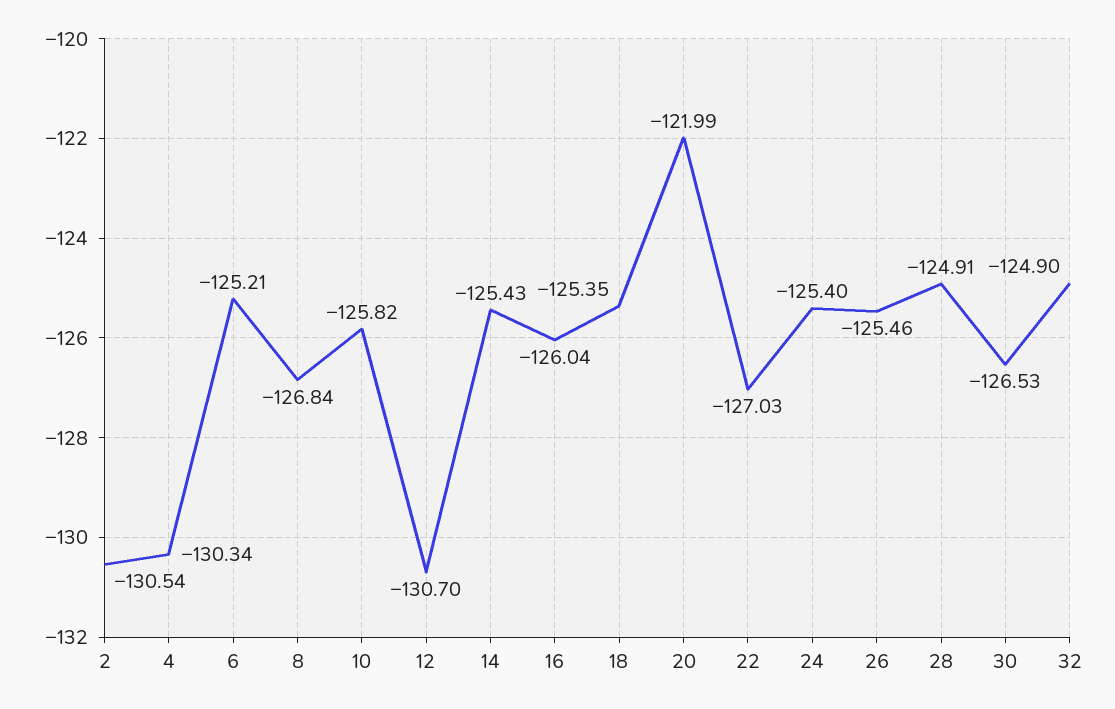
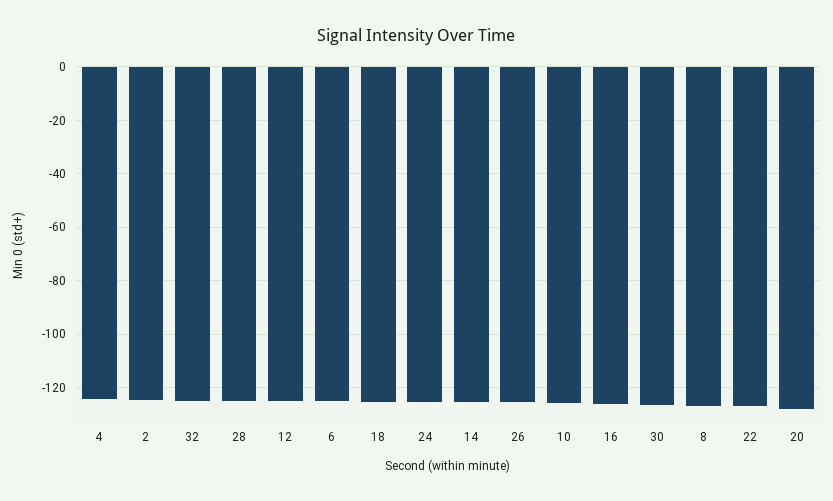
2: -130.54 -> -125
4: -130.34 -> -125
12: -130.7 -> -125
20: -121.99 -> -127.5

